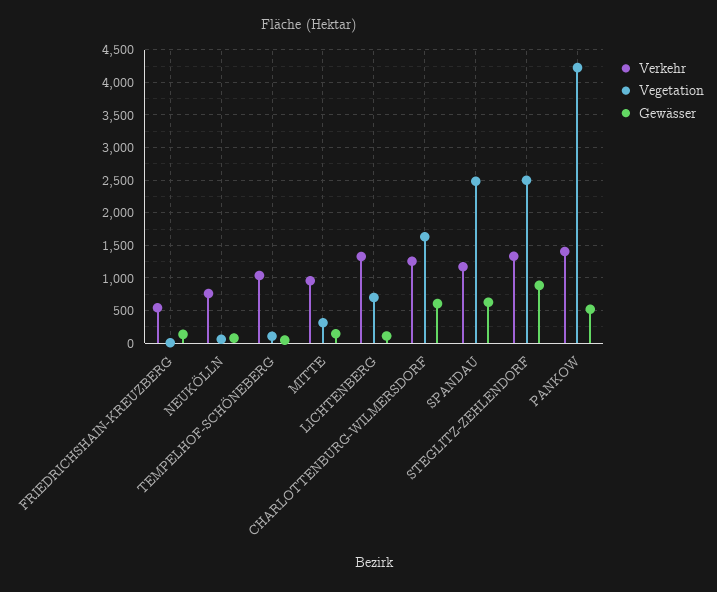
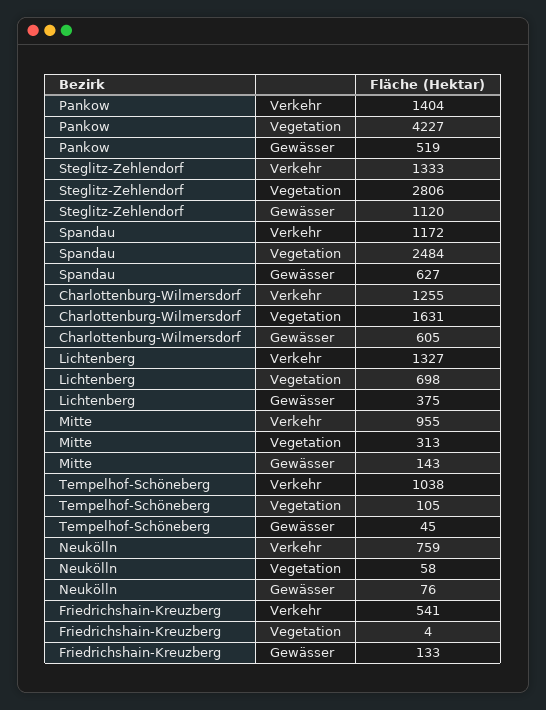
Gewässer, LICHTENBERG: 100 -> 375
Vegetation, STEGLITZ-ZEHLENDORF: 2500 -> 2806
Gewässer, STEGLITZ-ZEHLENDORF: 900 -> 1120

